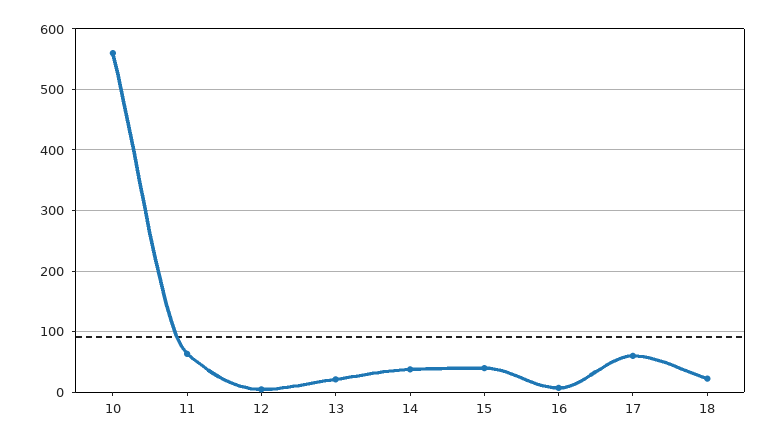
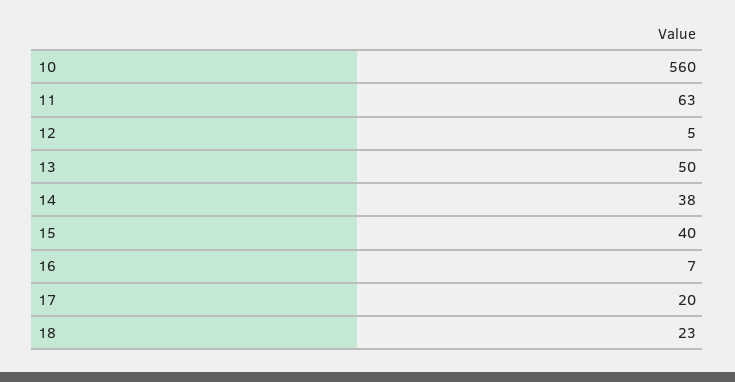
13: 20 -> 50
17: 60 -> 20

